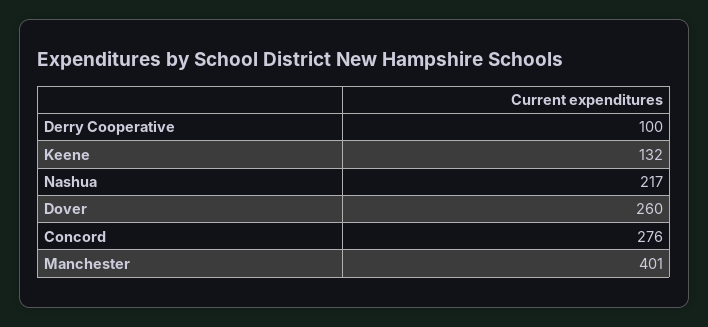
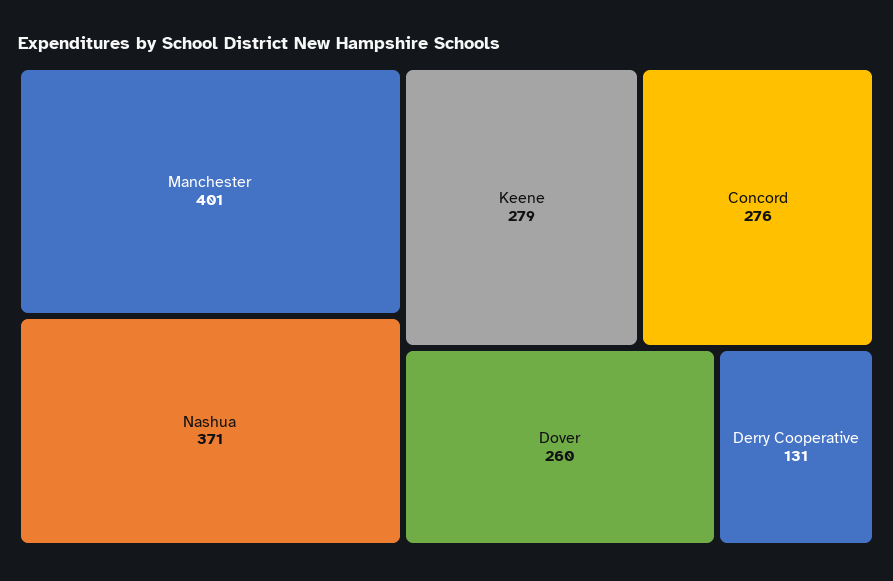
Derry Cooperative: 100 -> 131
Keene: 132 -> 279
Nashua: 217 -> 371

